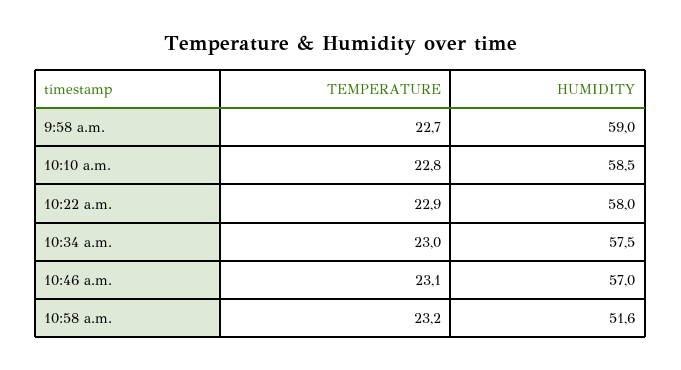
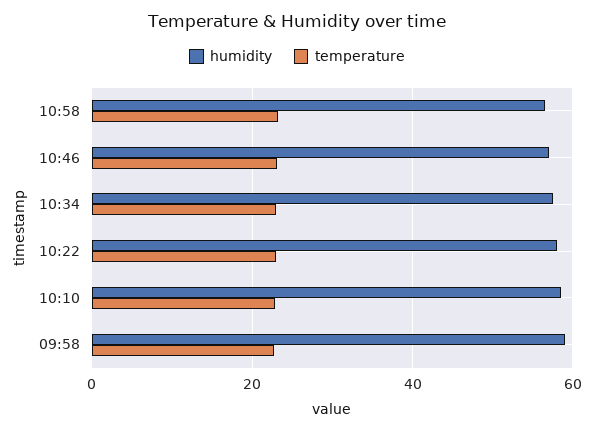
HUMIDITY, 10:58 a.m.: 51.6 -> 56

